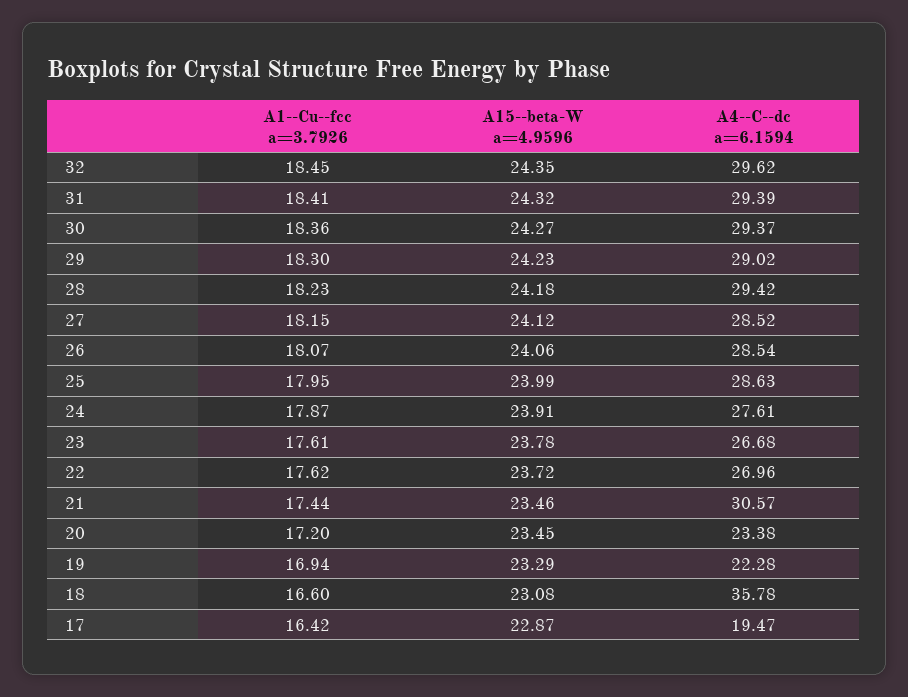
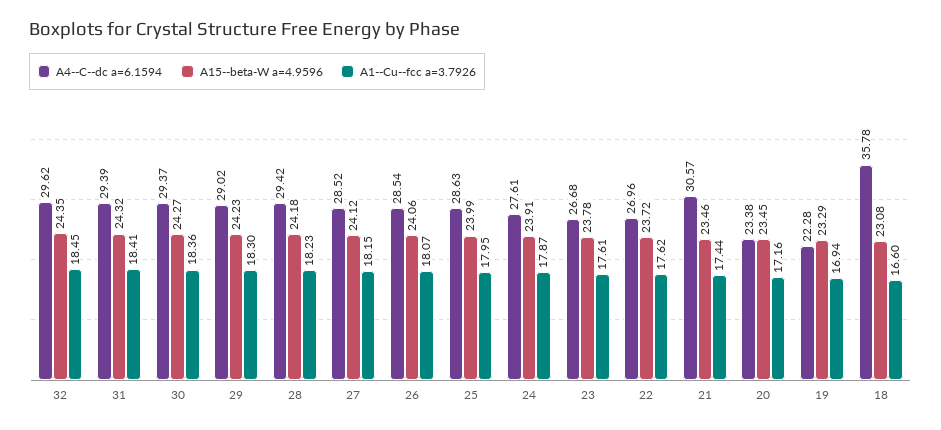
A1--Cu--fcc a=3.7926, 20: 17.2 -> 17.16
A1--Cu--fcc a=3.7926, 17: 16.42 -> none
A15--beta-W a=4.9596, 17: 22.87 -> none
A4--C--dc a=6.1594, 17: 19.47 -> none

